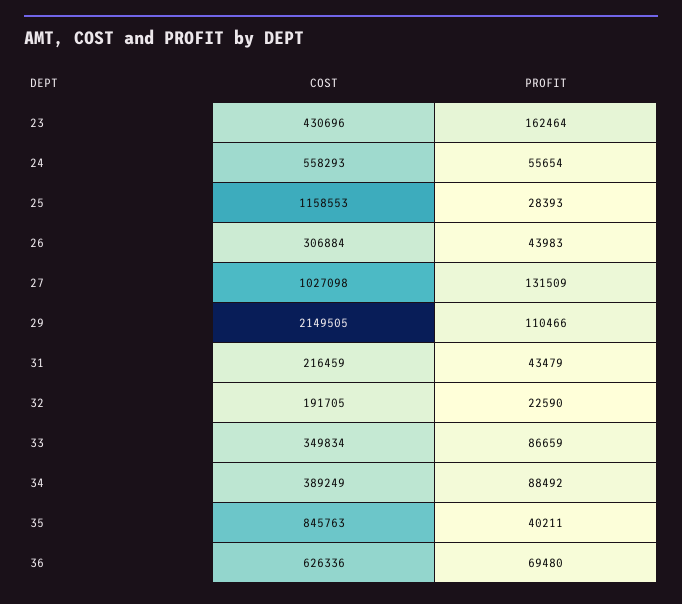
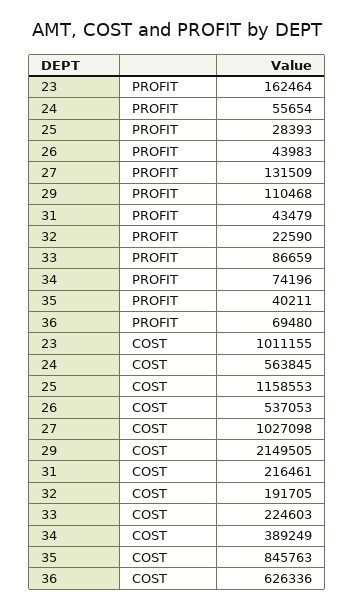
COST, 23: 430696 -> 1011155
COST, 24: 558293 -> 563845
COST, 26: 306884 -> 537053
PROFIT, 29: 110466 -> 110468
COST, 31: 216459 -> 216461
COST, 33: 349834 -> 224603
PROFIT, 34: 88492 -> 74196

